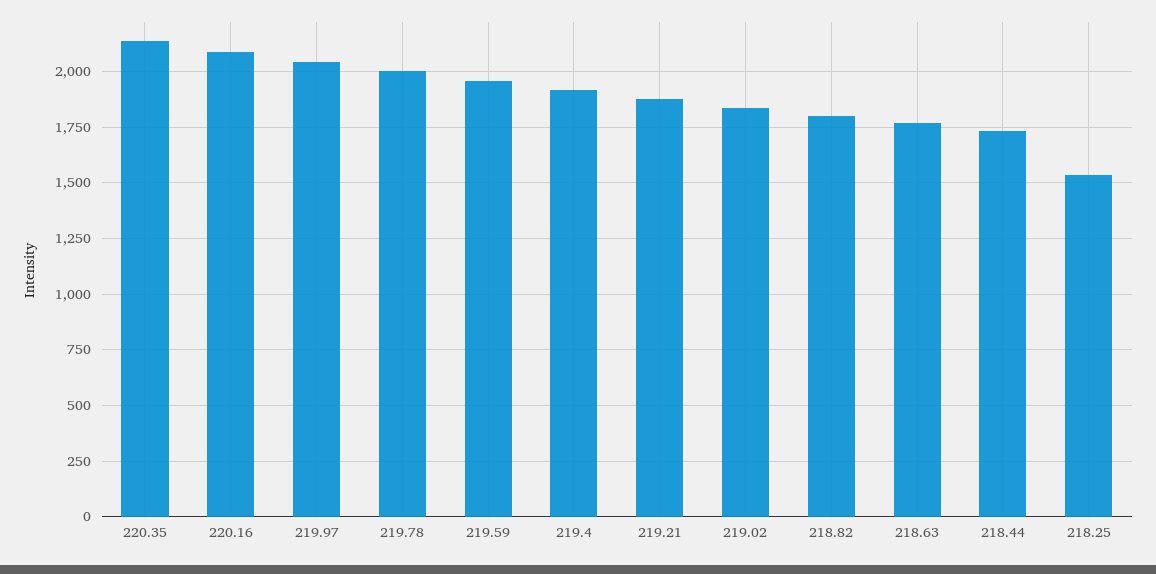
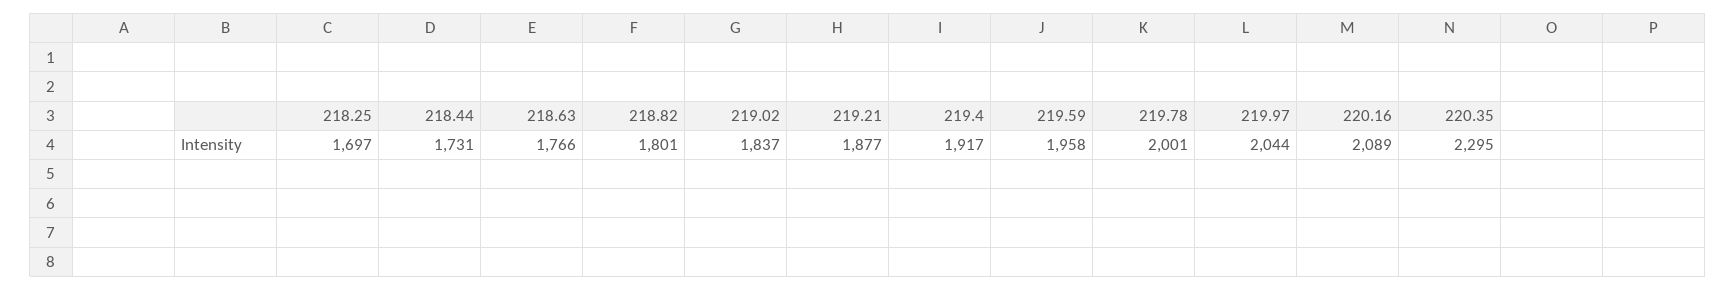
220.35: 2150 -> 2295
218.25: 1550 -> 1697

